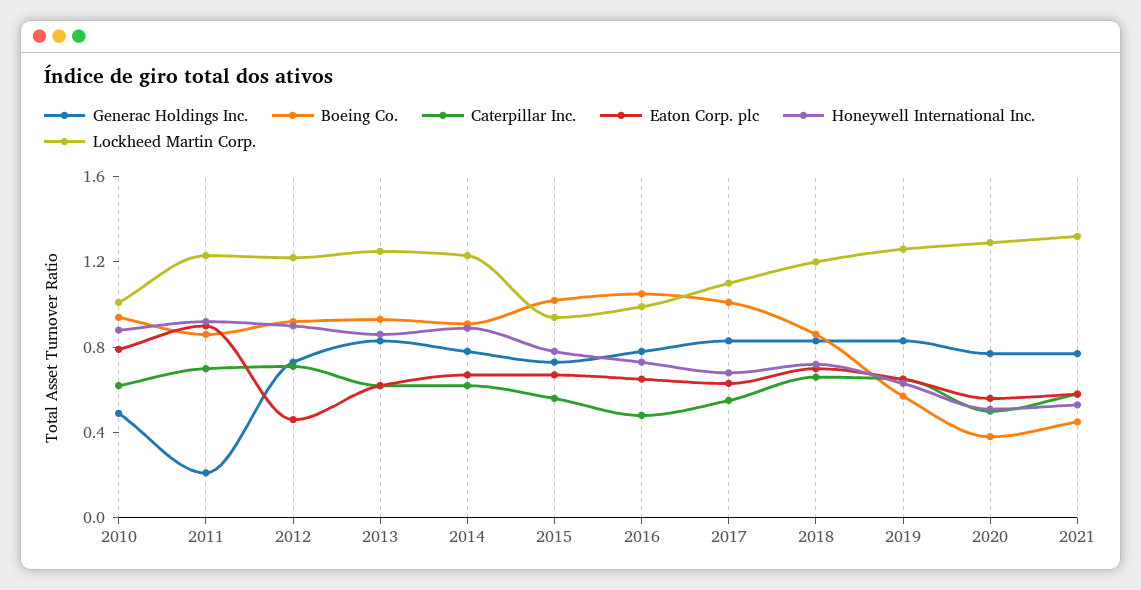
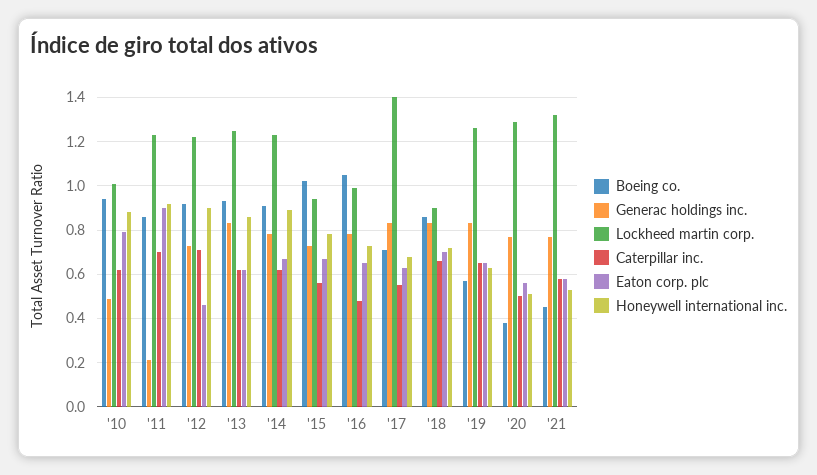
Boeing Co., 2017: 1 -> 0.7
Lockheed Martin Corp., 2017: 1.1 -> 1.4
Lockheed Martin Corp., 2018: 1.2 -> 0.9

